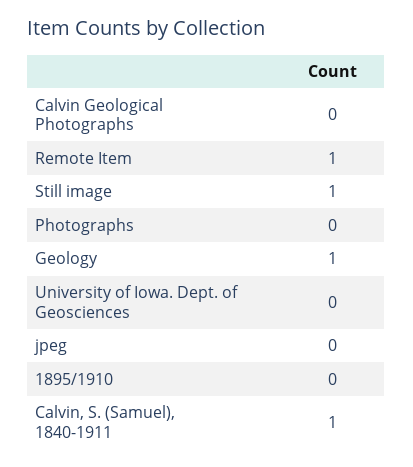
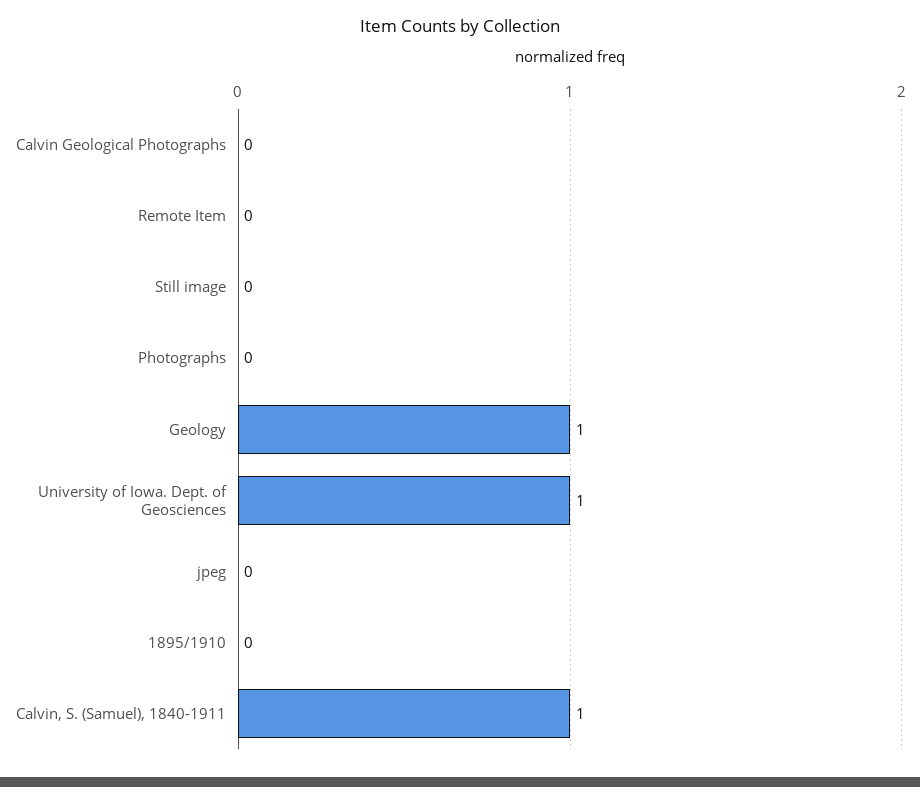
Remote Item: 1 -> 0
Still image: 1 -> 0
University of Iowa. Dept. of Geosciences: 0 -> 1

